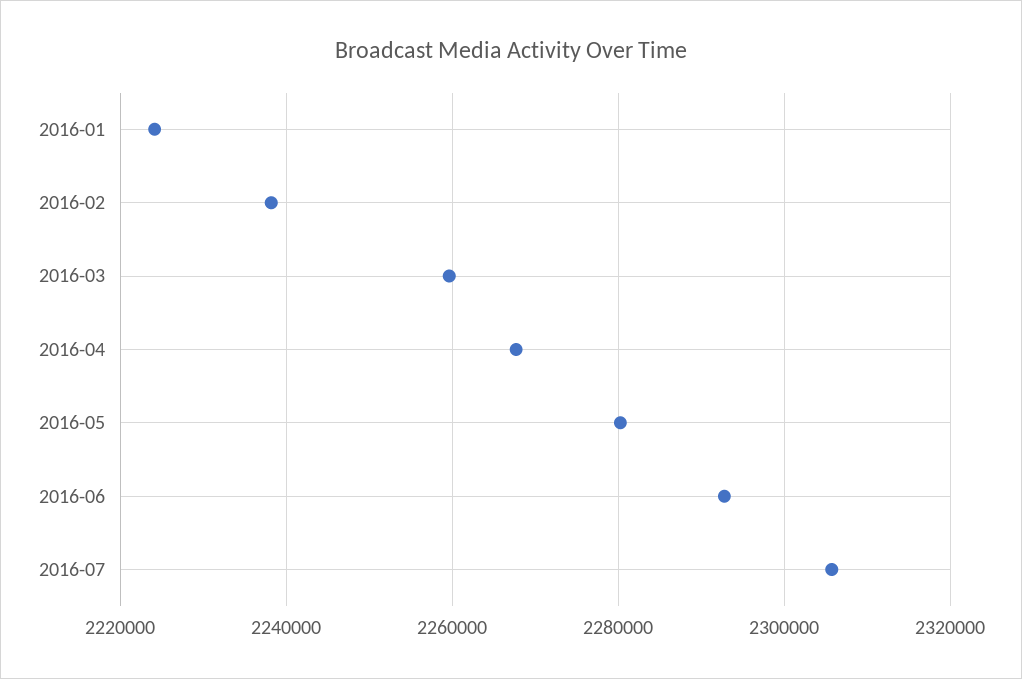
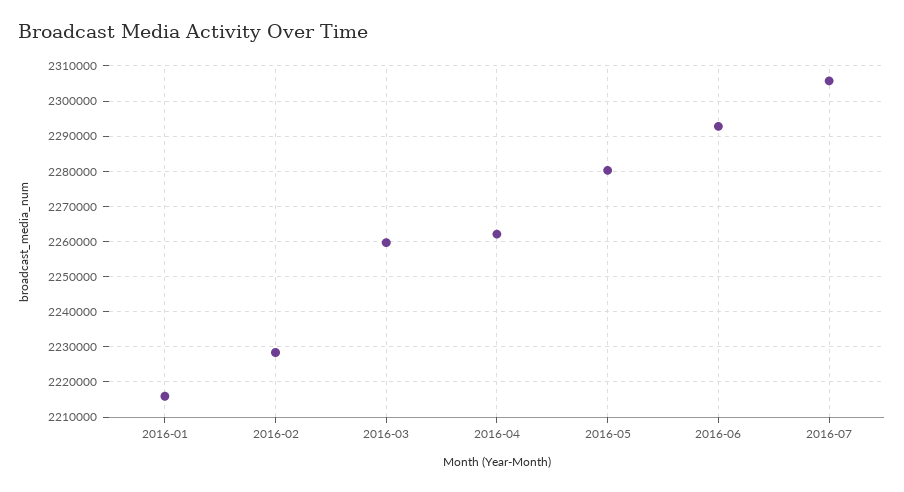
2016-01: 2224000 -> 2216000
2016-02: 2238000 -> 2228000
2016-04: 2268000 -> 2262000

